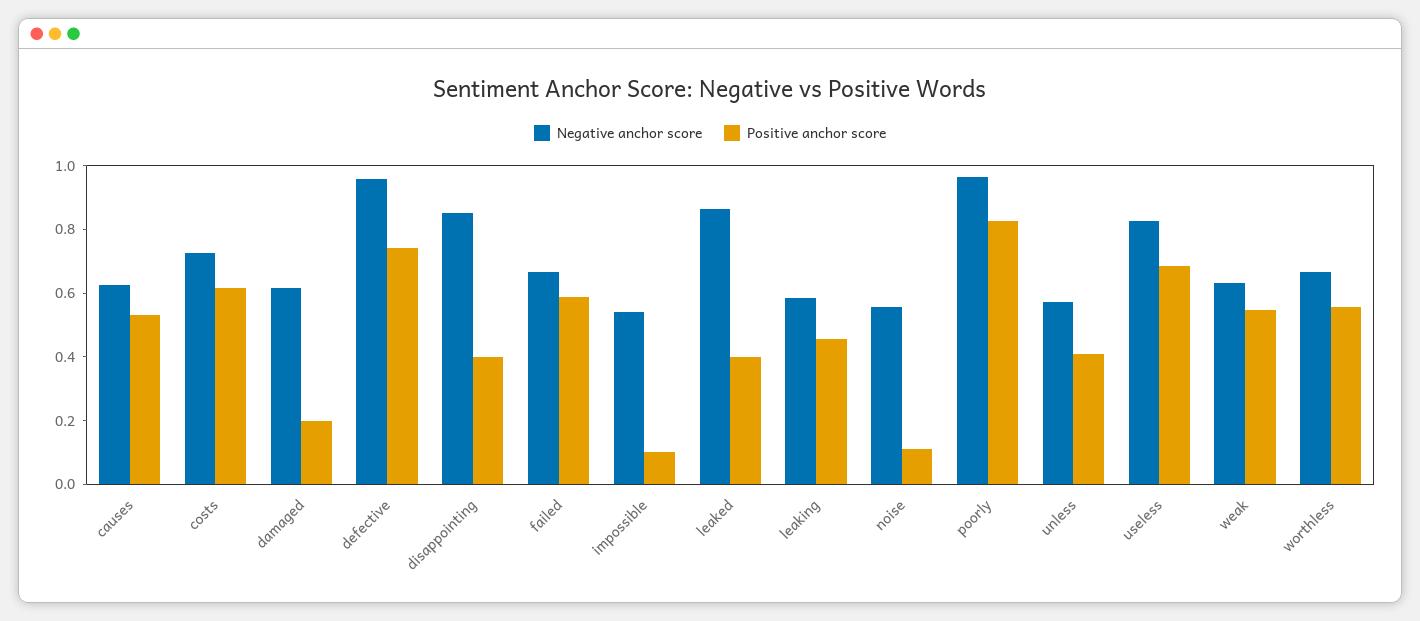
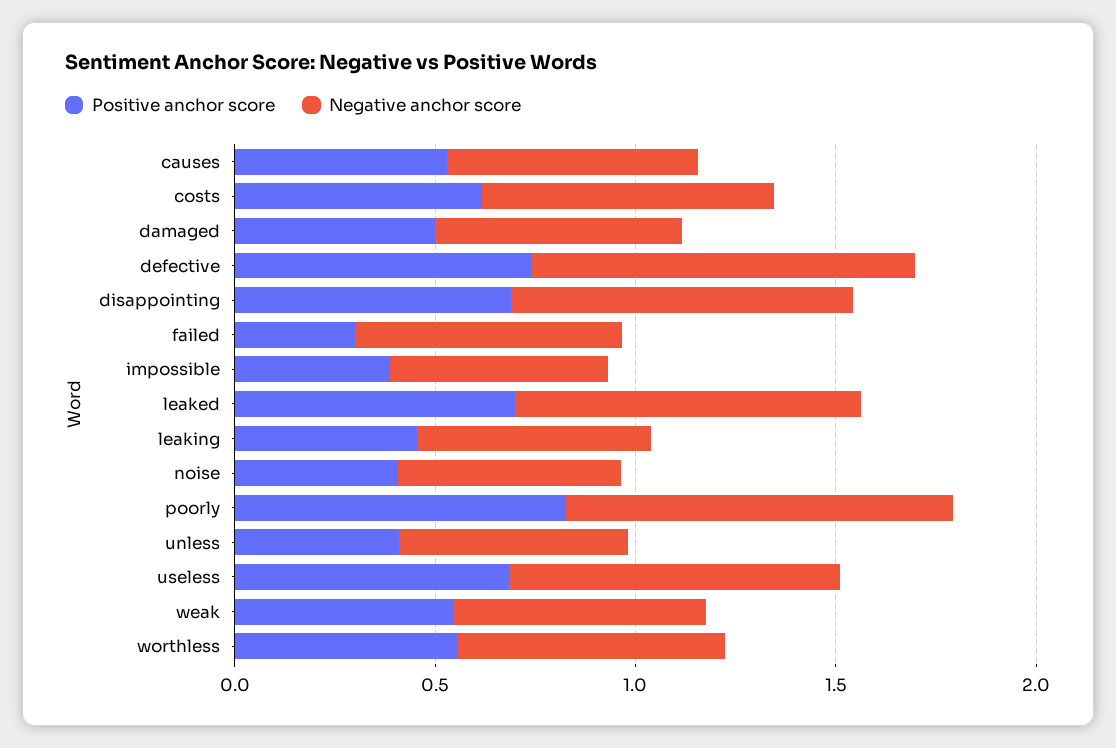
Positive anchor score, damaged: 0.2 -> 0.5
Positive anchor score, disappointing: 0.4 -> 0.7
Positive anchor score, failed: 0.6 -> 0.3
Positive anchor score, impossible: 0.1 -> 0.4
Positive anchor score, leaked: 0.4 -> 0.7
Positive anchor score, noise: 0.1 -> 0.4

